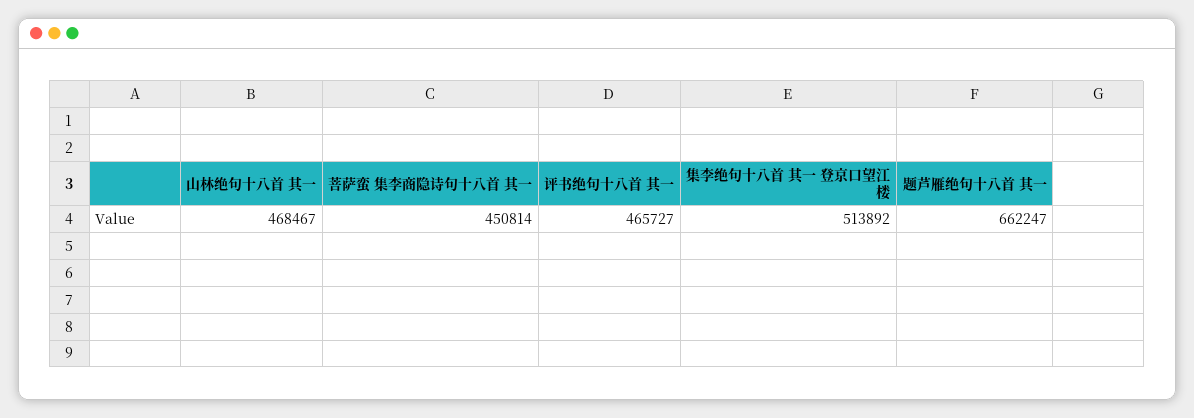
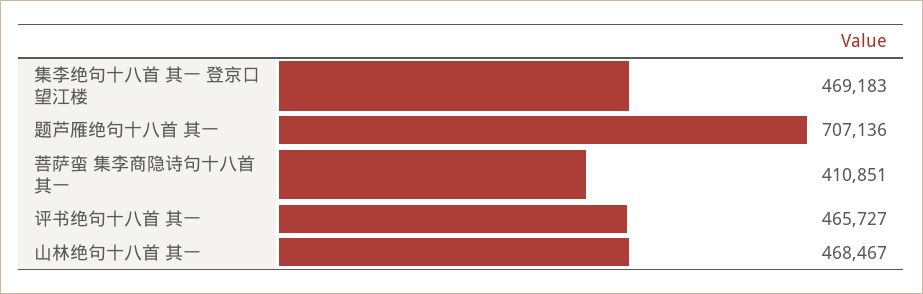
菩萨蛮 集李商隐诗句十八首 其一: 450814 -> 410851
集李绝句十八首 其一 登京口望江楼: 513892 -> 469183
题芦雁绝句十八首 其一: 662247 -> 707136

